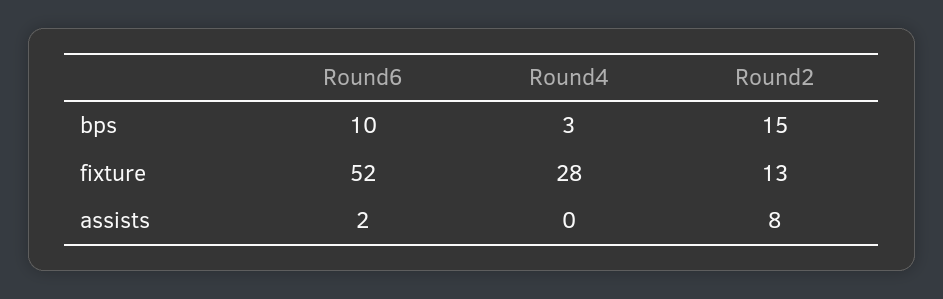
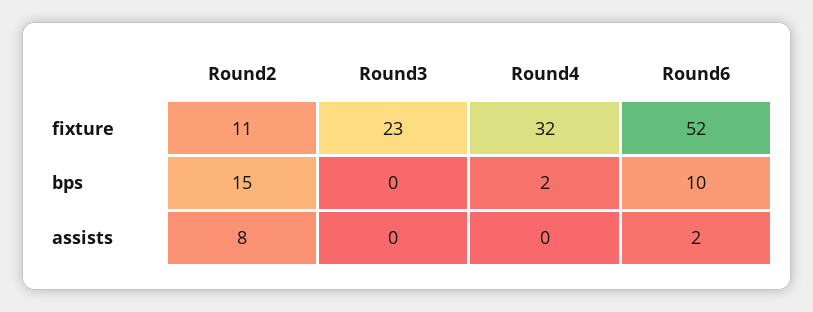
Round4, bps: 3 -> 2
Round4, fixture: 28 -> 32
Round2, fixture: 13 -> 11
Round3, fixture: none -> 23
Round3, bps: none -> 0
Round3, assists: none -> 0

